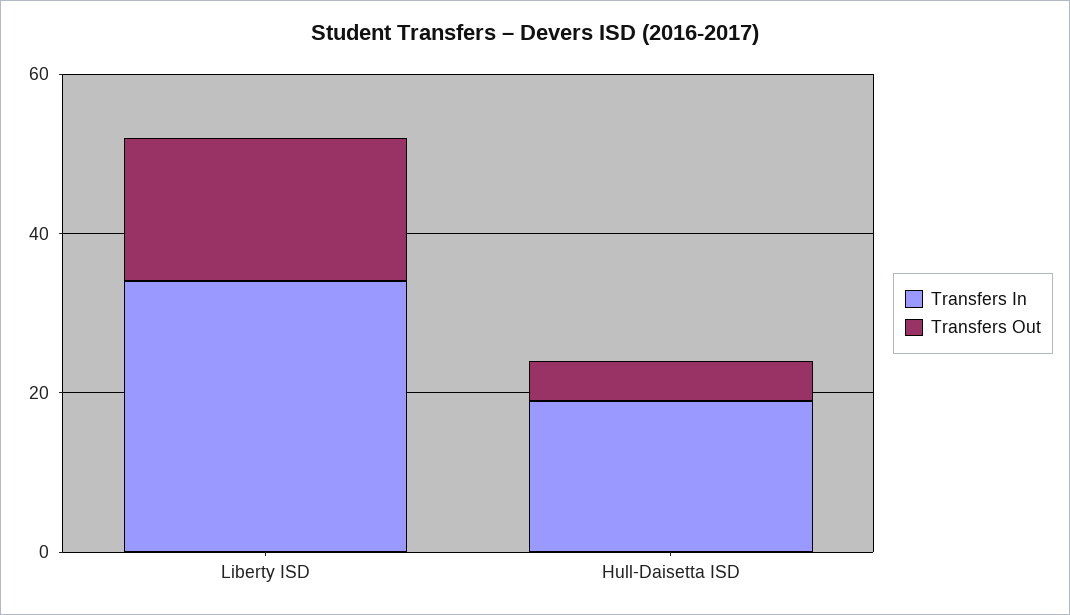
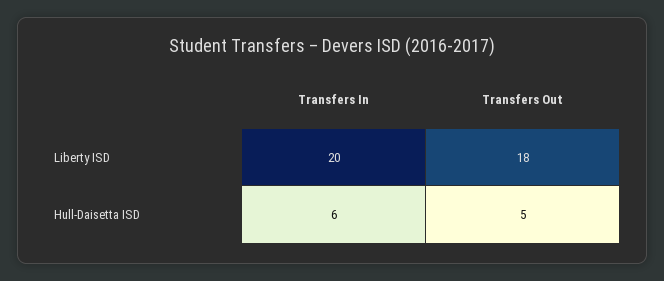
Transfers In, Liberty ISD: 35 -> 20
Transfers In, Hull-Daisetta ISD: 20 -> 6

